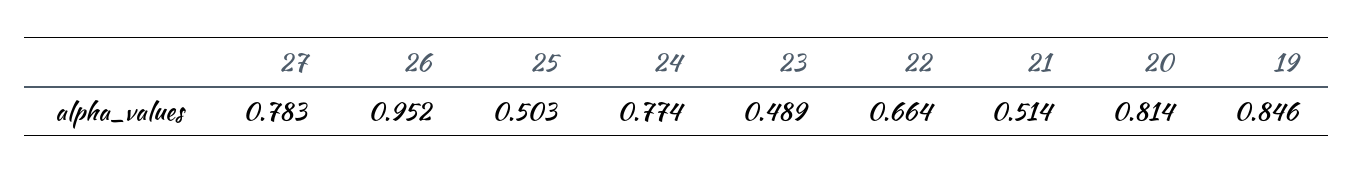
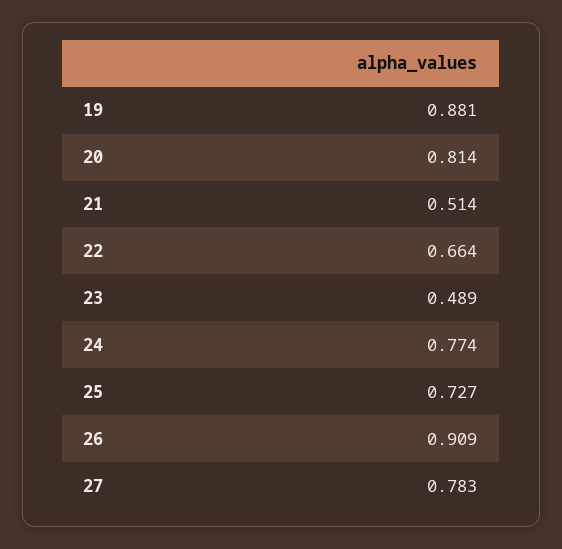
26: 0.952 -> 0.909
25: 0.503 -> 0.727
19: 0.846 -> 0.881

